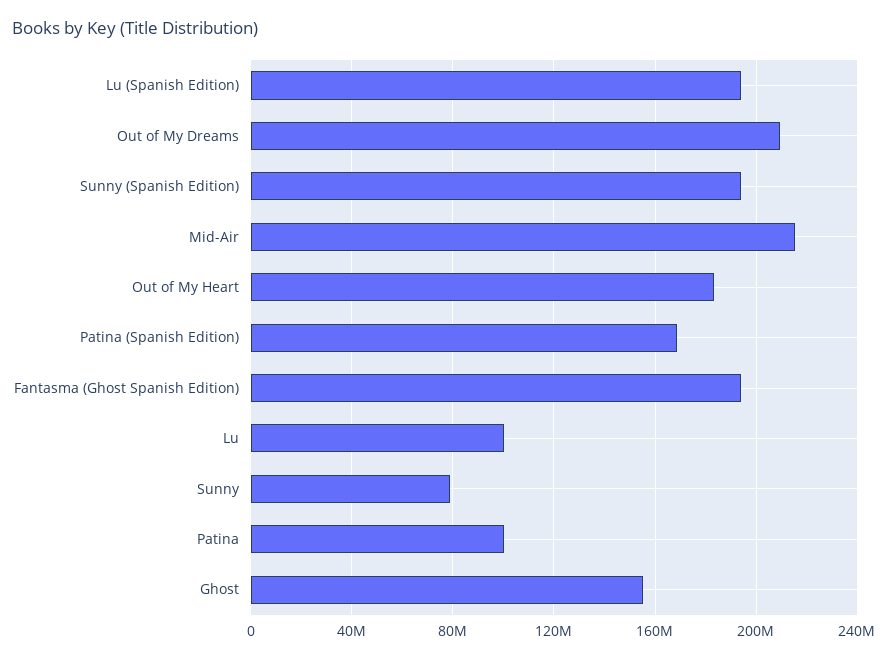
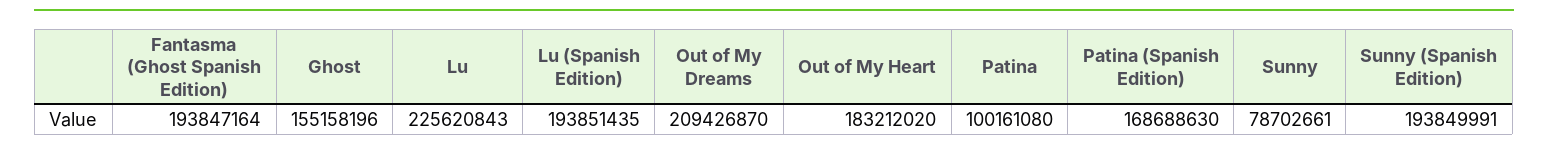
Mid-Air: 215000000 -> none
Lu: 100000000 -> 225620843

